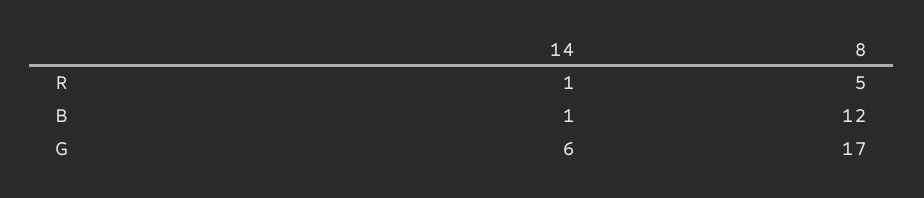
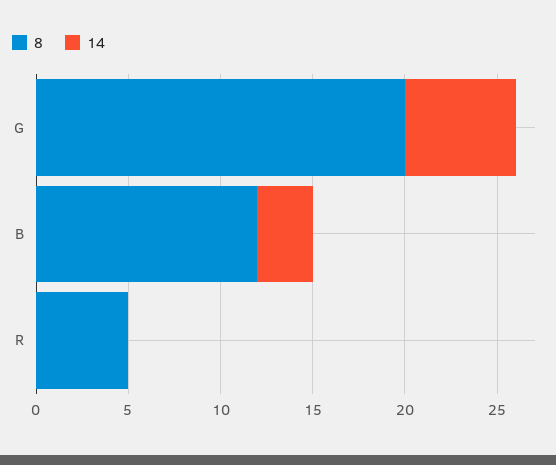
14, R: 1 -> 0
14, B: 1 -> 3
8, G: 17 -> 20

